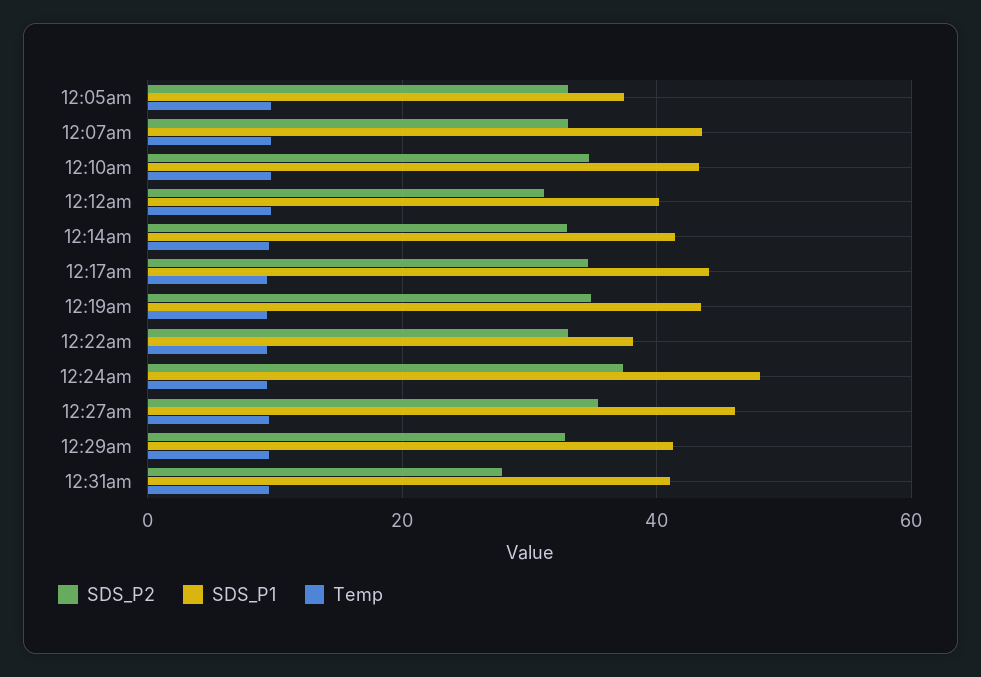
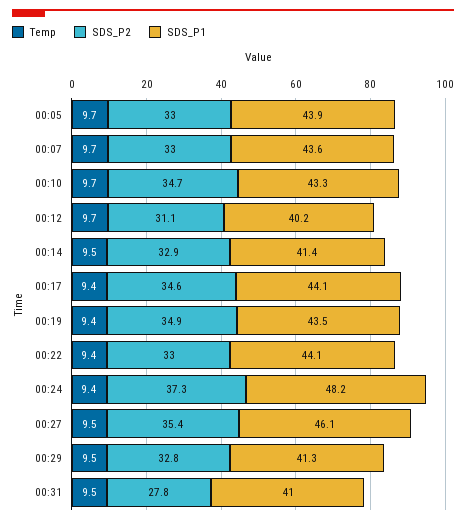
SDS_P1, 12:05am: 38 -> 43.9
SDS_P1, 12:22am: 38 -> 44.1

